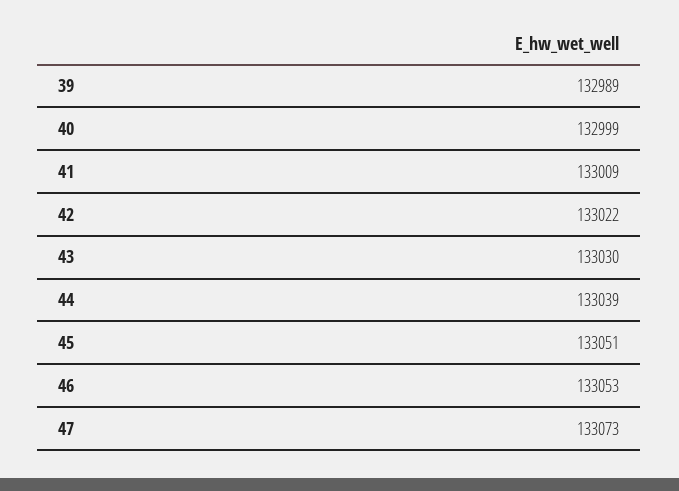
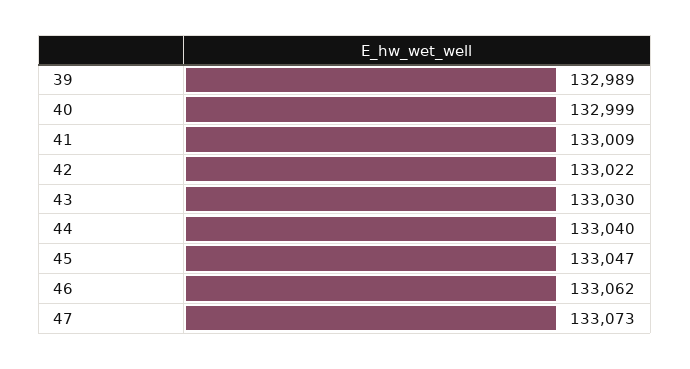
44: 133039 -> 133040
45: 133051 -> 133047
46: 133053 -> 133062

